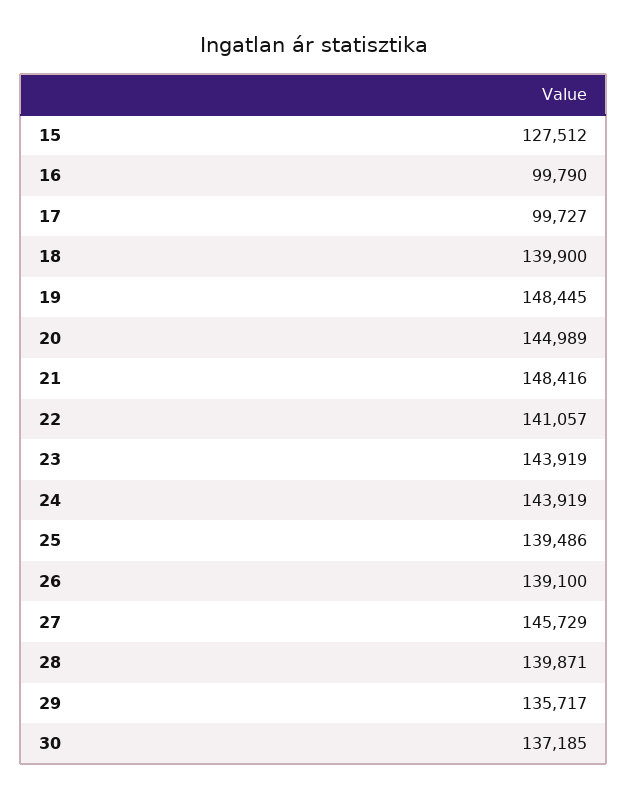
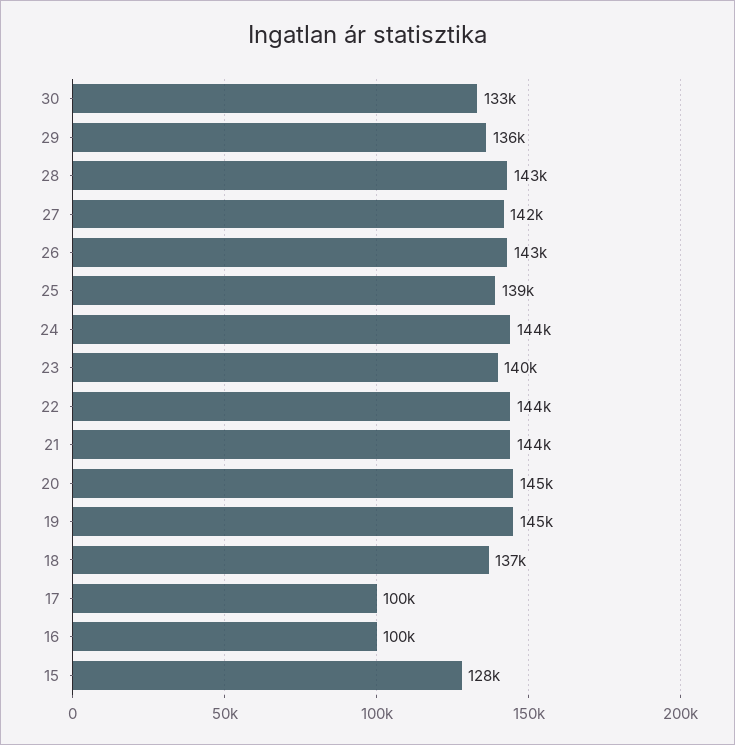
18: 139900 -> 137000
19: 148445 -> 145000
21: 148416 -> 144000
22: 141057 -> 144000
23: 143919 -> 140000
26: 139100 -> 143000
27: 145729 -> 142000
28: 139871 -> 143000
30: 137185 -> 133000

